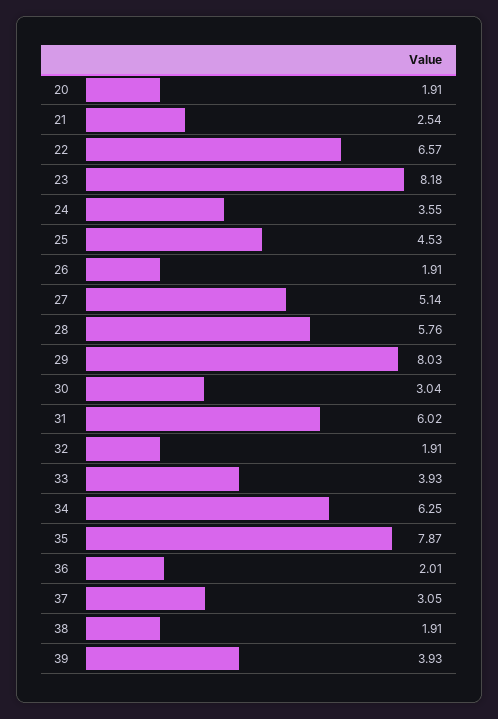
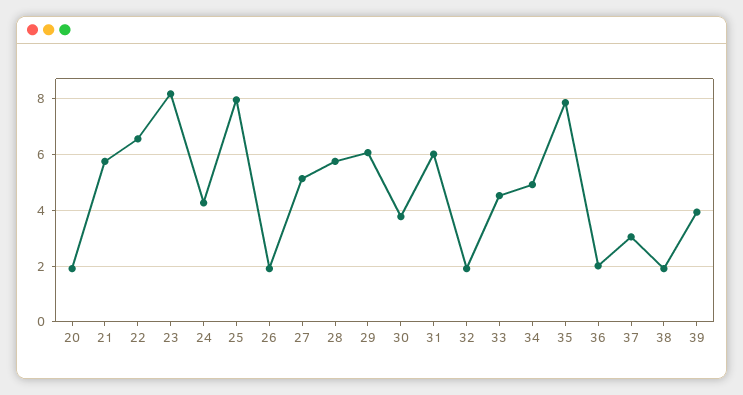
21: 2.54 -> 5.75
24: 3.55 -> 4.25
25: 4.53 -> 8
29: 8.03 -> 6
30: 3.04 -> 3.75
33: 3.93 -> 4.5
34: 6.25 -> 5

